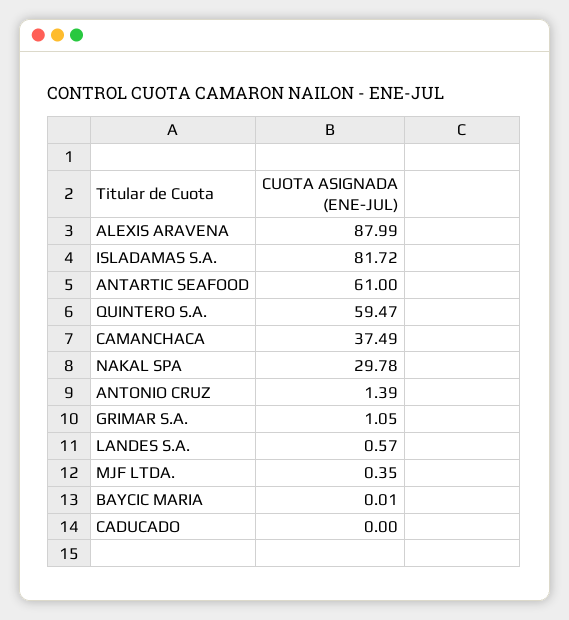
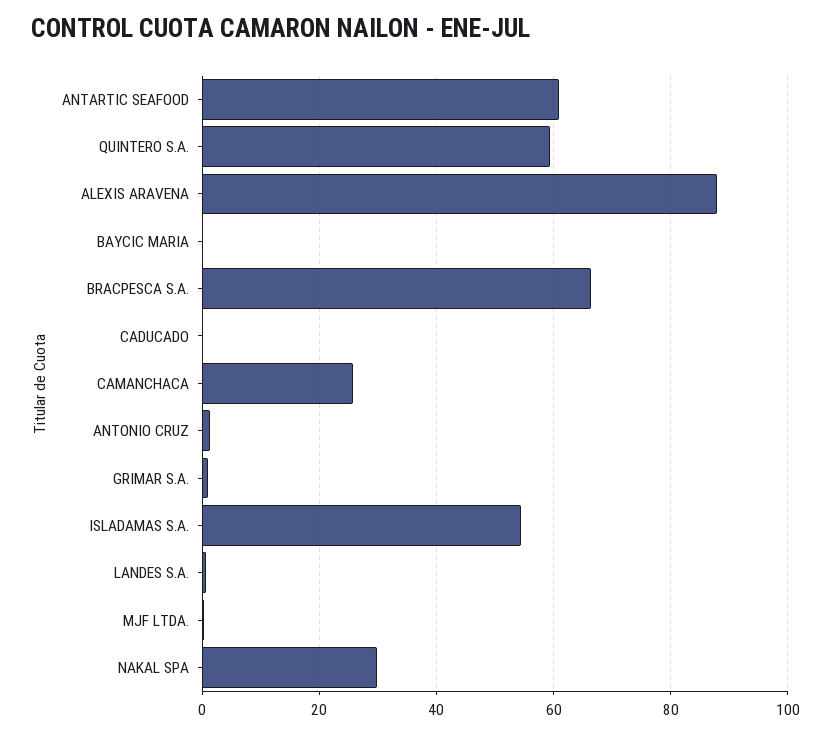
ISLADAMAS S.A.: 81.72 -> 54
CAMANCHACA: 37.49 -> 26
BRACPESCA S.A.: none -> 66

